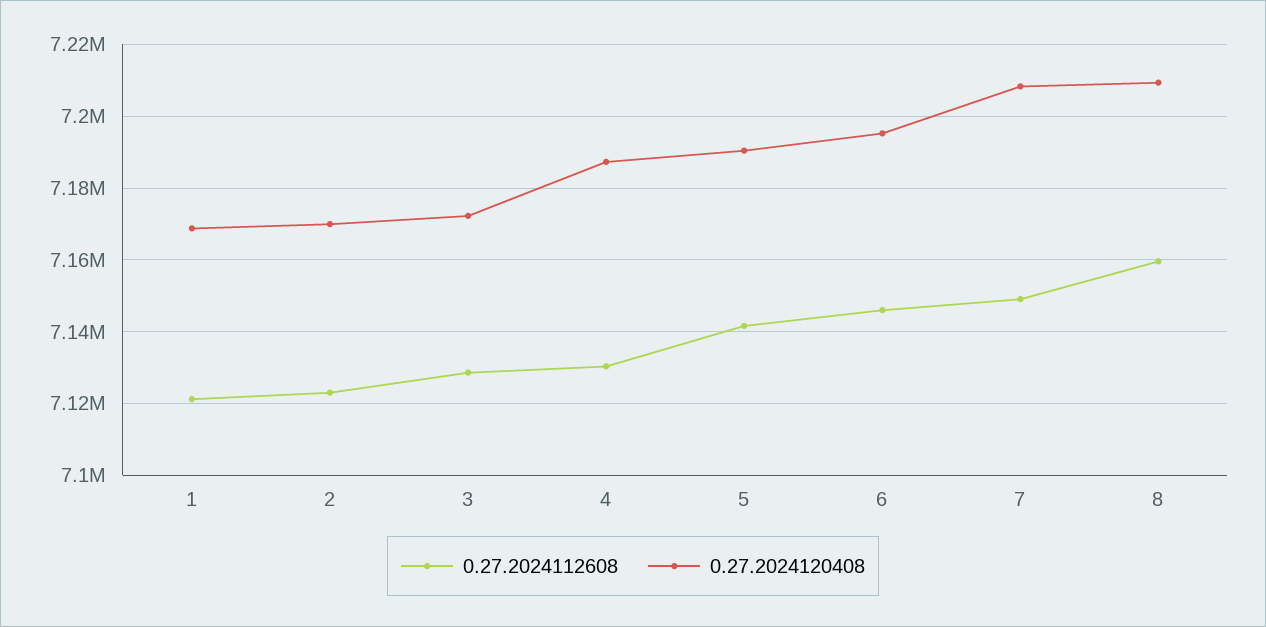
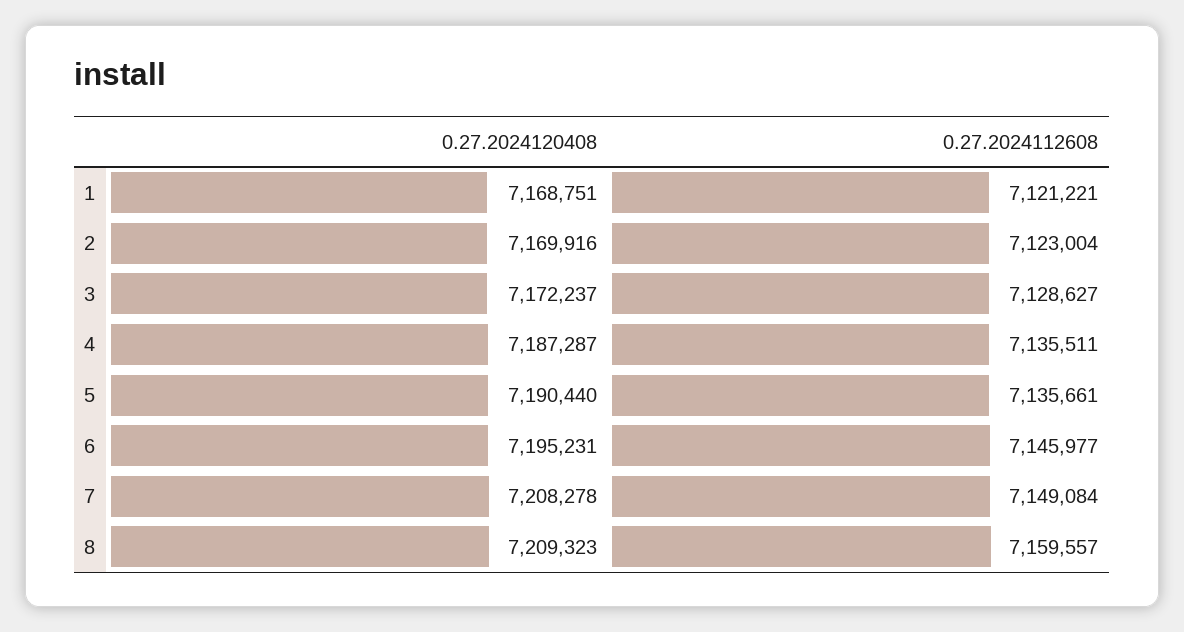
0.27.2024112608, 4: 7130000 -> 7135511
0.27.2024112608, 5: 7142000 -> 7135661

